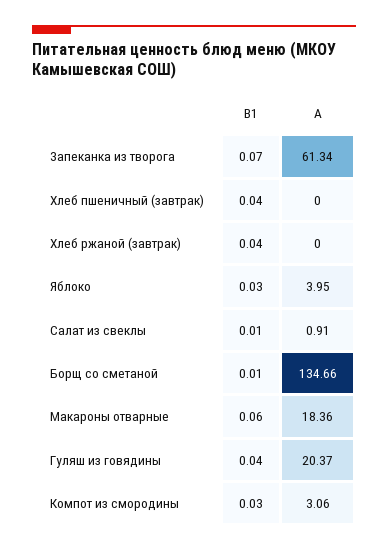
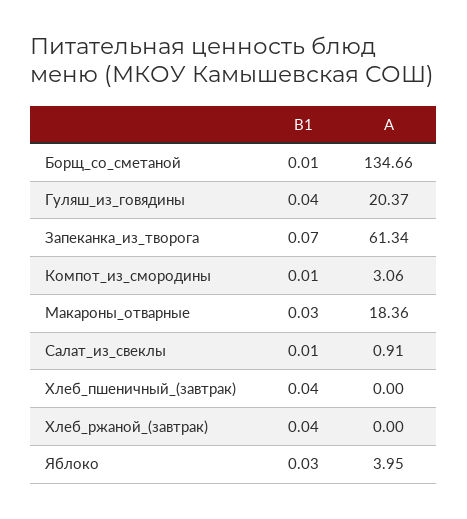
B1, Макароны отварные: 0.06 -> 0.03
B1, Компот из смородины: 0.03 -> 0.01

